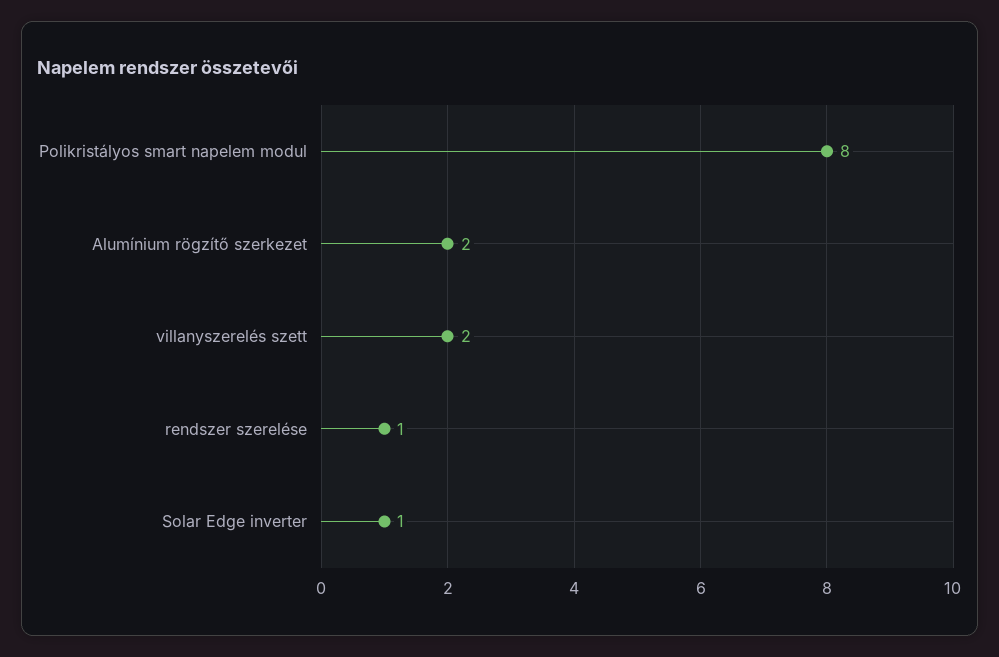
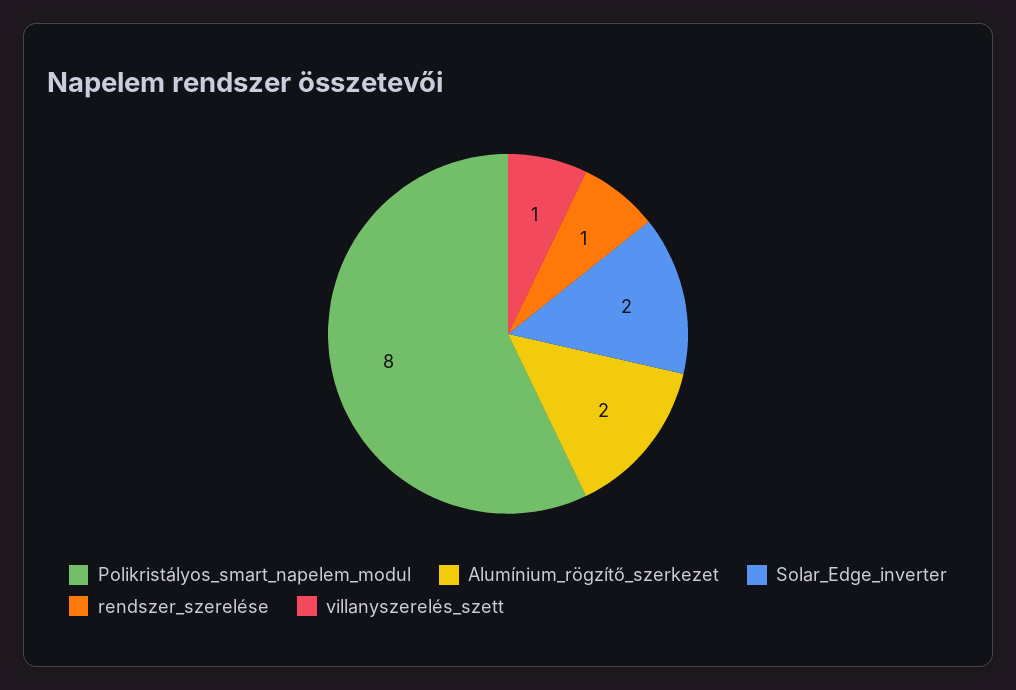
villanyszerelés szett: 2 -> 1
Solar Edge inverter: 1 -> 2

